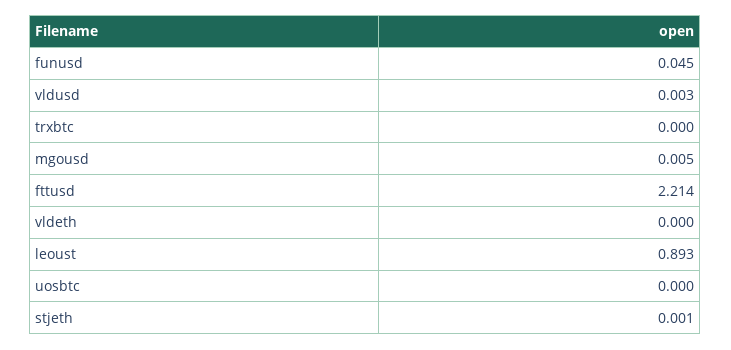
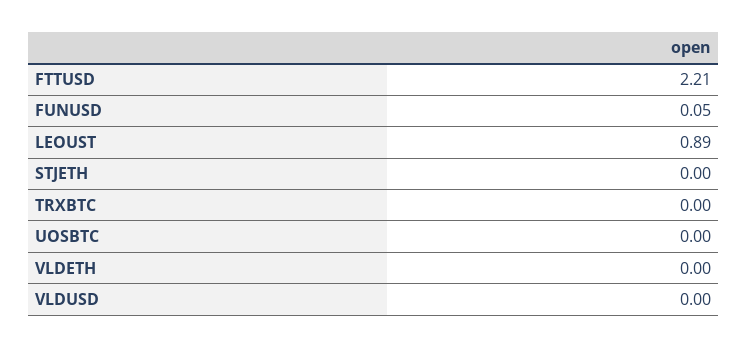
mgousd: 0.005 -> none

